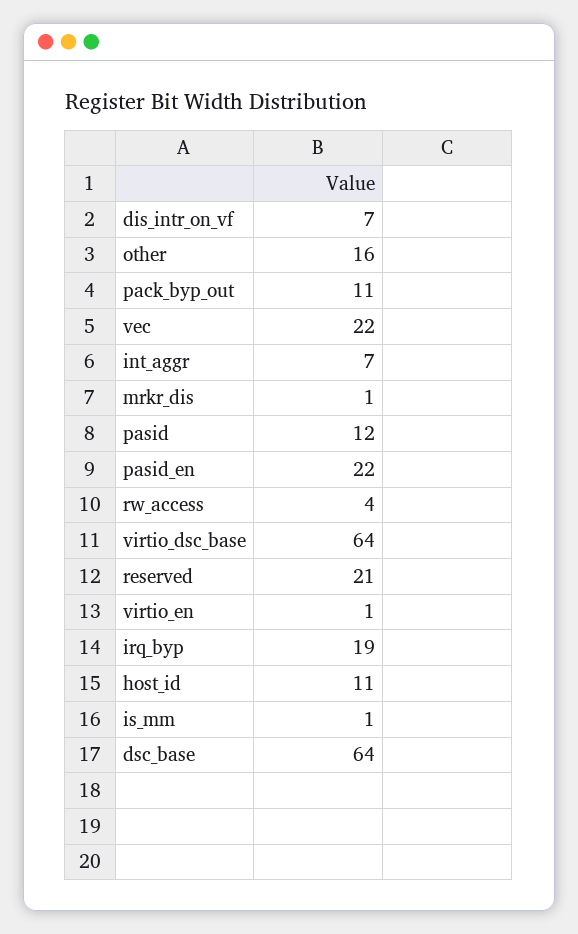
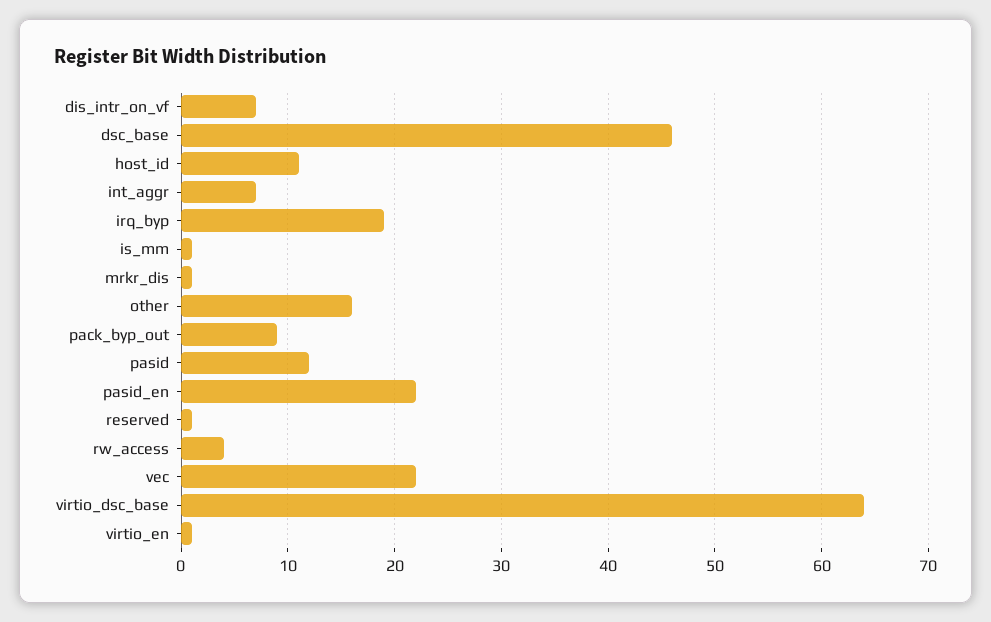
pack_byp_out: 11 -> 9
reserved: 21 -> 1
dsc_base: 64 -> 46

